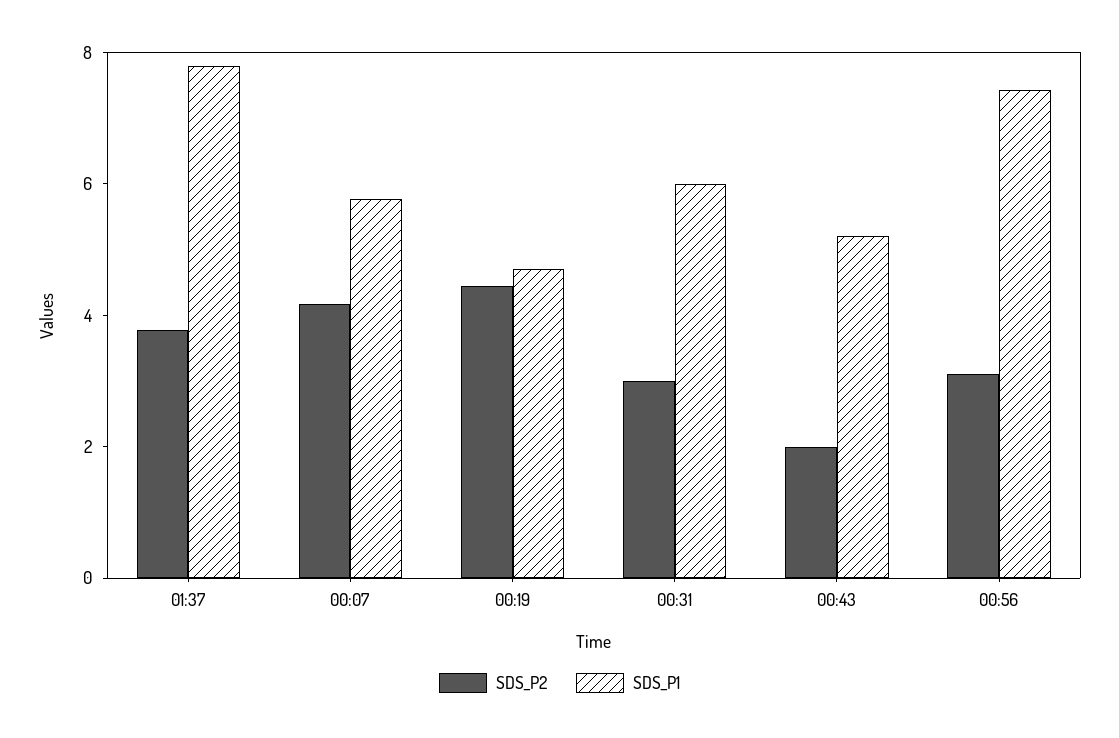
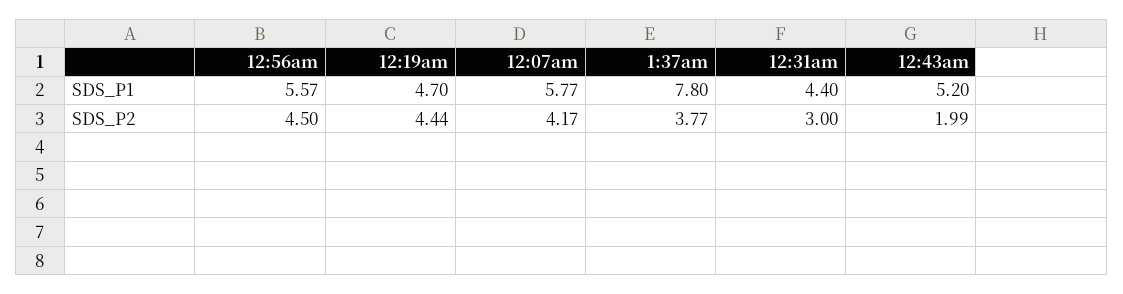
SDS_P1, 00:31: 6 -> 4.4
SDS_P2, 00:56: 3 -> 4.5
SDS_P1, 00:56: 7.5 -> 5.57

